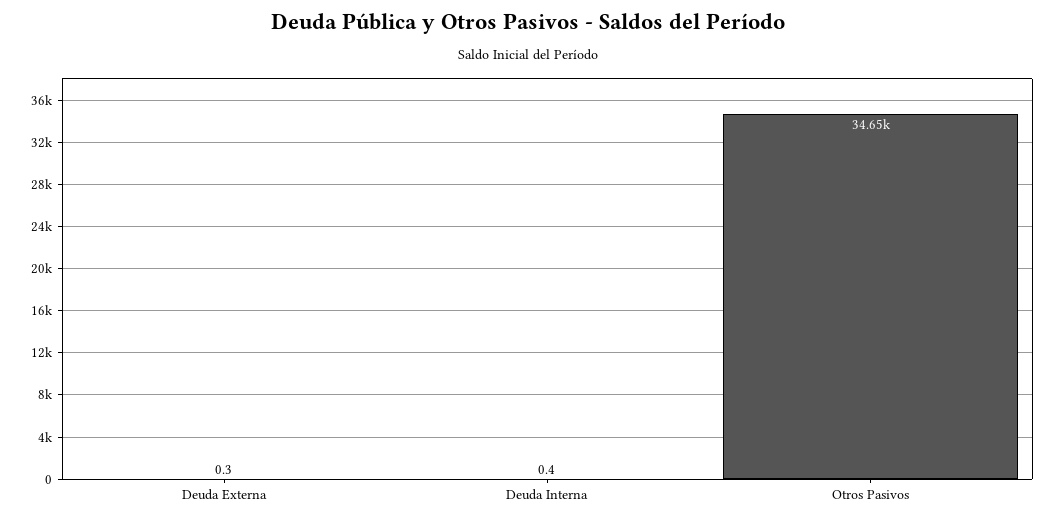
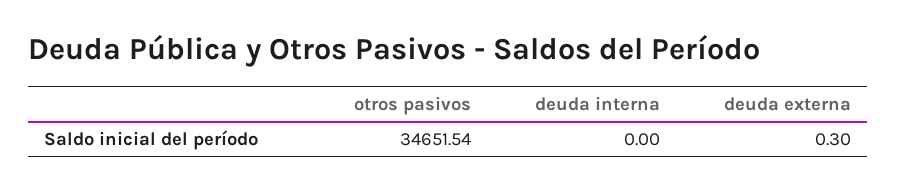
Deuda Interna: 0.4 -> 0

